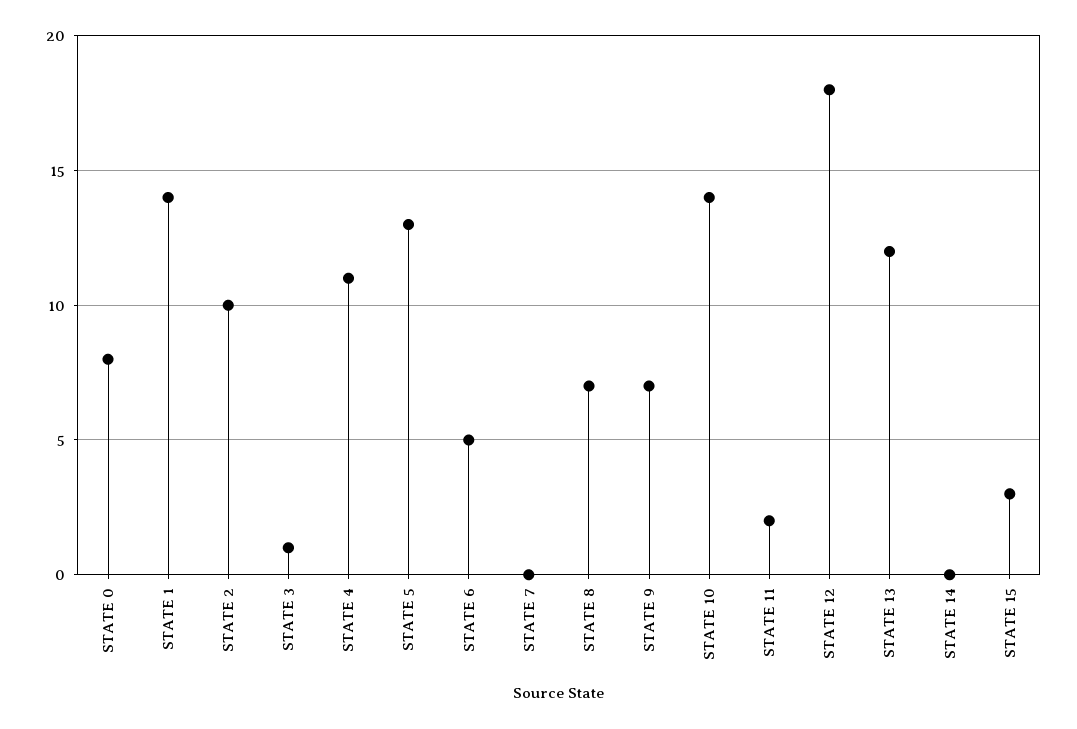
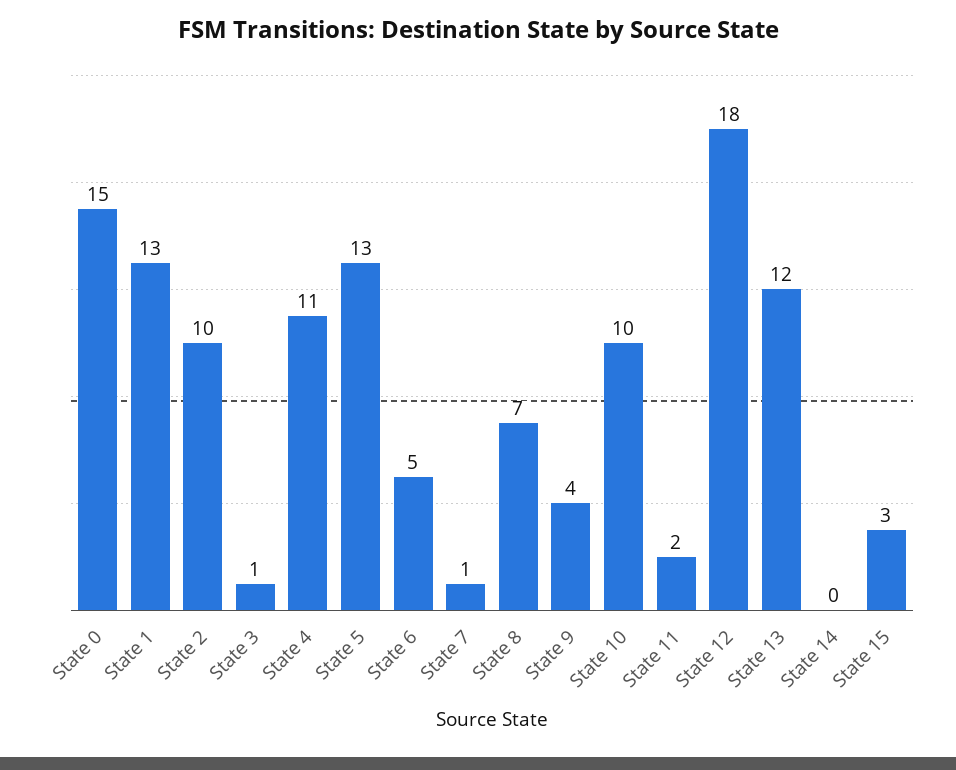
STATE 0: 8 -> 15
STATE 1: 14 -> 13
STATE 7: 0 -> 1
STATE 9: 7 -> 4
STATE 10: 14 -> 10

